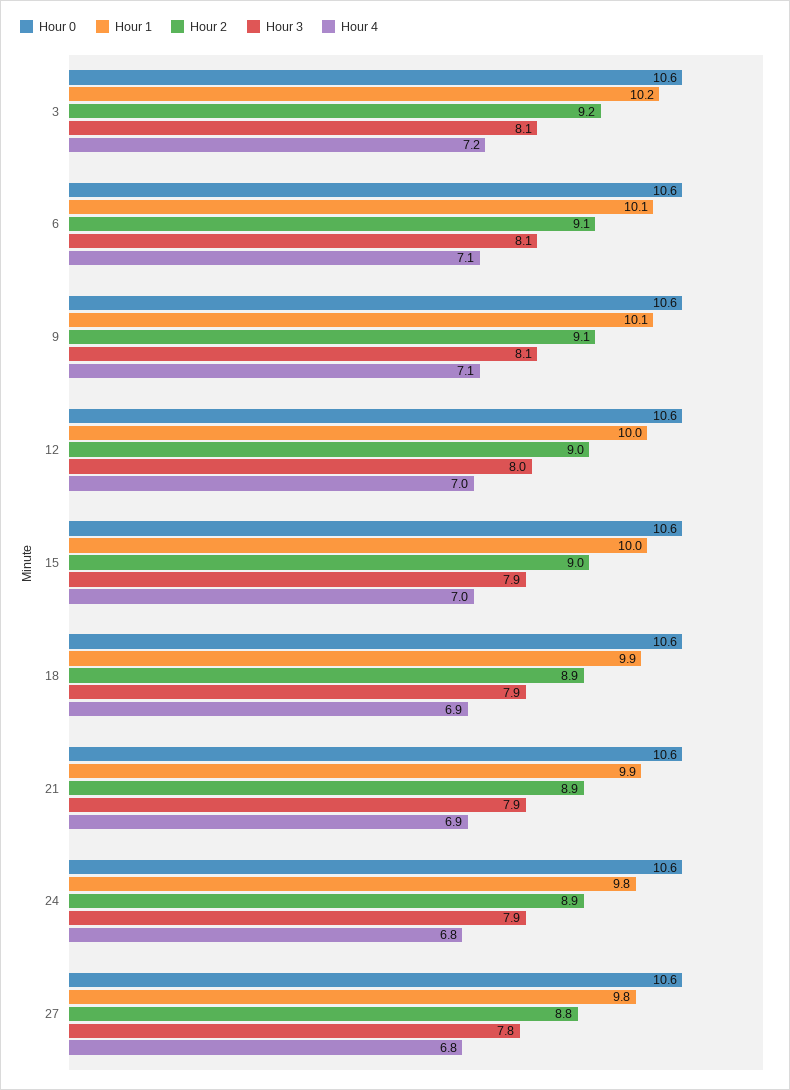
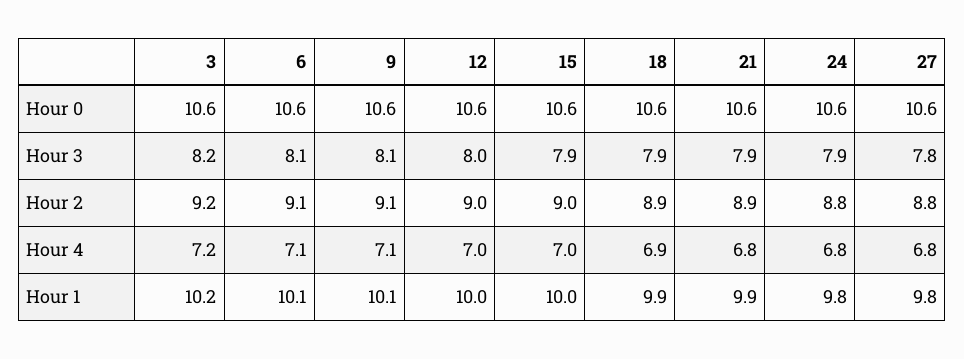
Hour 3, 3: 8.1 -> 8.2
Hour 4, 21: 6.9 -> 6.8
Hour 2, 24: 8.9 -> 8.8

